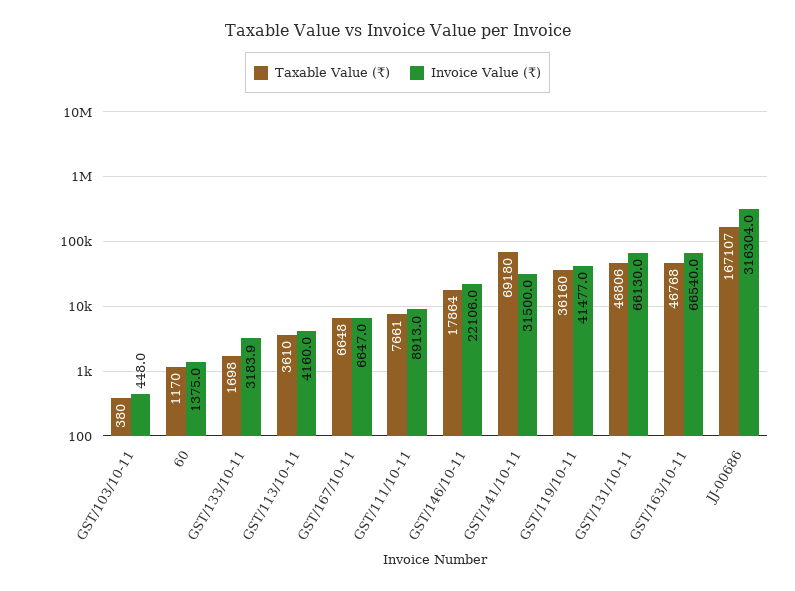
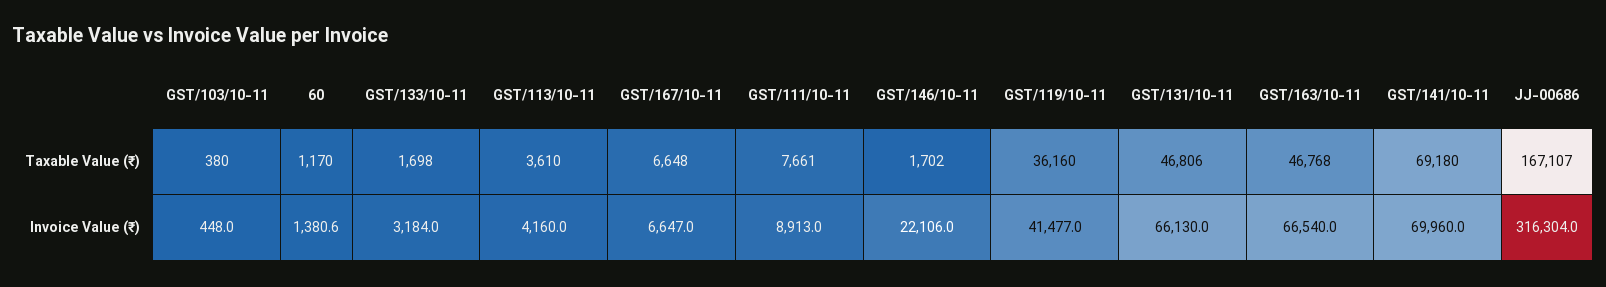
Invoice Value (₹), 60: 1375 -> 1380.6
Invoice Value (₹), GST/133/10-11: 3183.9 -> 3184
Taxable Value (₹), GST/146/10-11: 17864 -> 1702
Invoice Value (₹), GST/141/10-11: 31500 -> 69960

